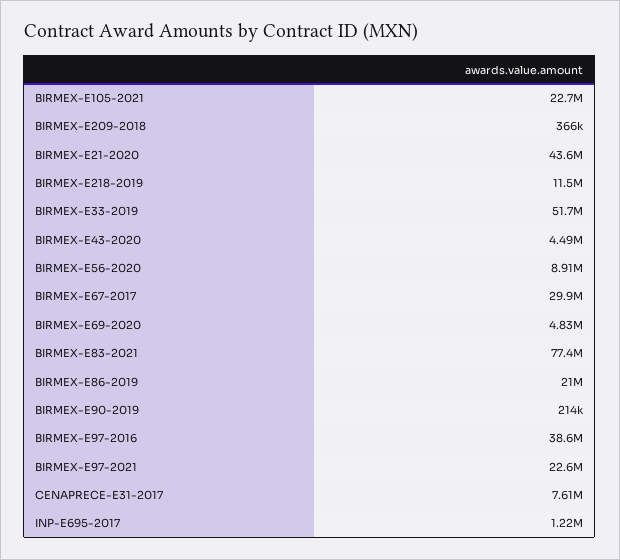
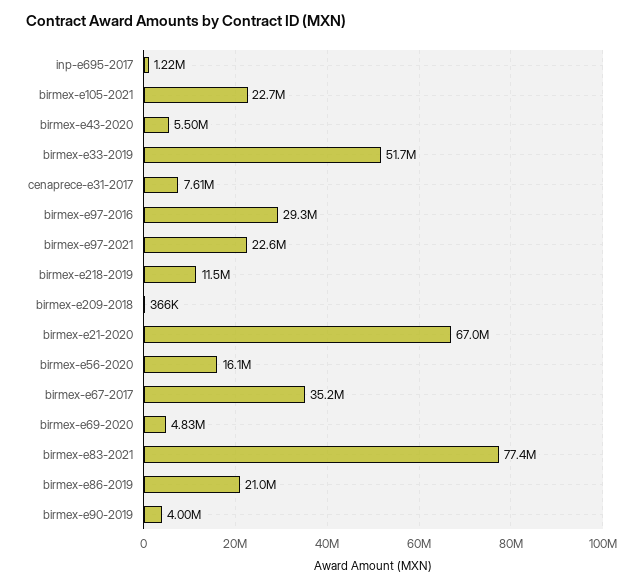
BIRMEX-E21-2020: 43600000 -> 67000000
BIRMEX-E43-2020: 4490000 -> 5500000
BIRMEX-E56-2020: 8910000 -> 16100000
BIRMEX-E67-2017: 29900000 -> 35200000
BIRMEX-E90-2019: 214000 -> 4000000
BIRMEX-E97-2016: 38600000 -> 29300000

